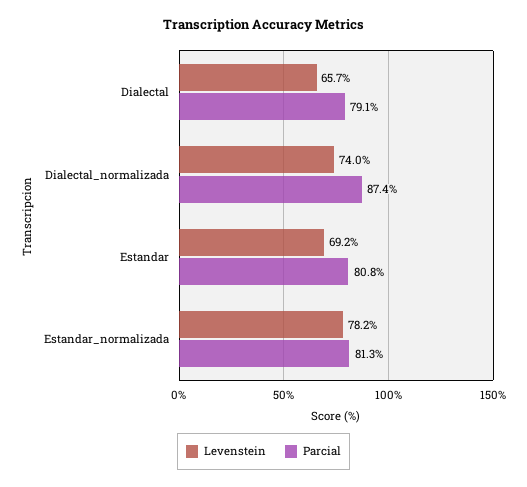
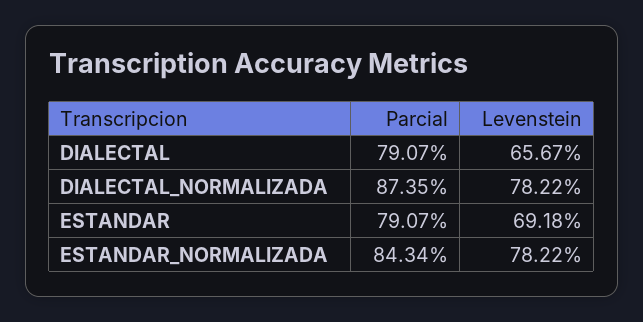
Levenstein, Dialectal_normalizada: 74 -> 78.22
Parcial, Estandar: 80.8 -> 79.07
Parcial, Estandar_normalizada: 81.3 -> 84.34

